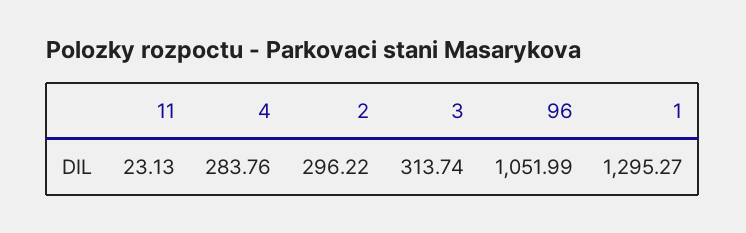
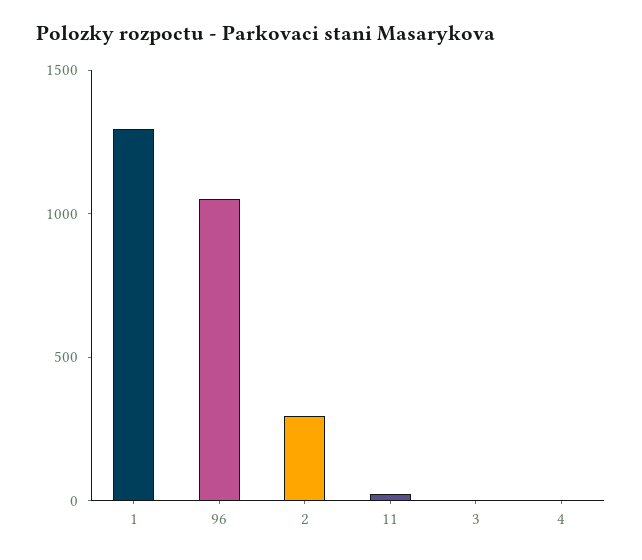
4: 283.76 -> 0
3: 313.74 -> 0

